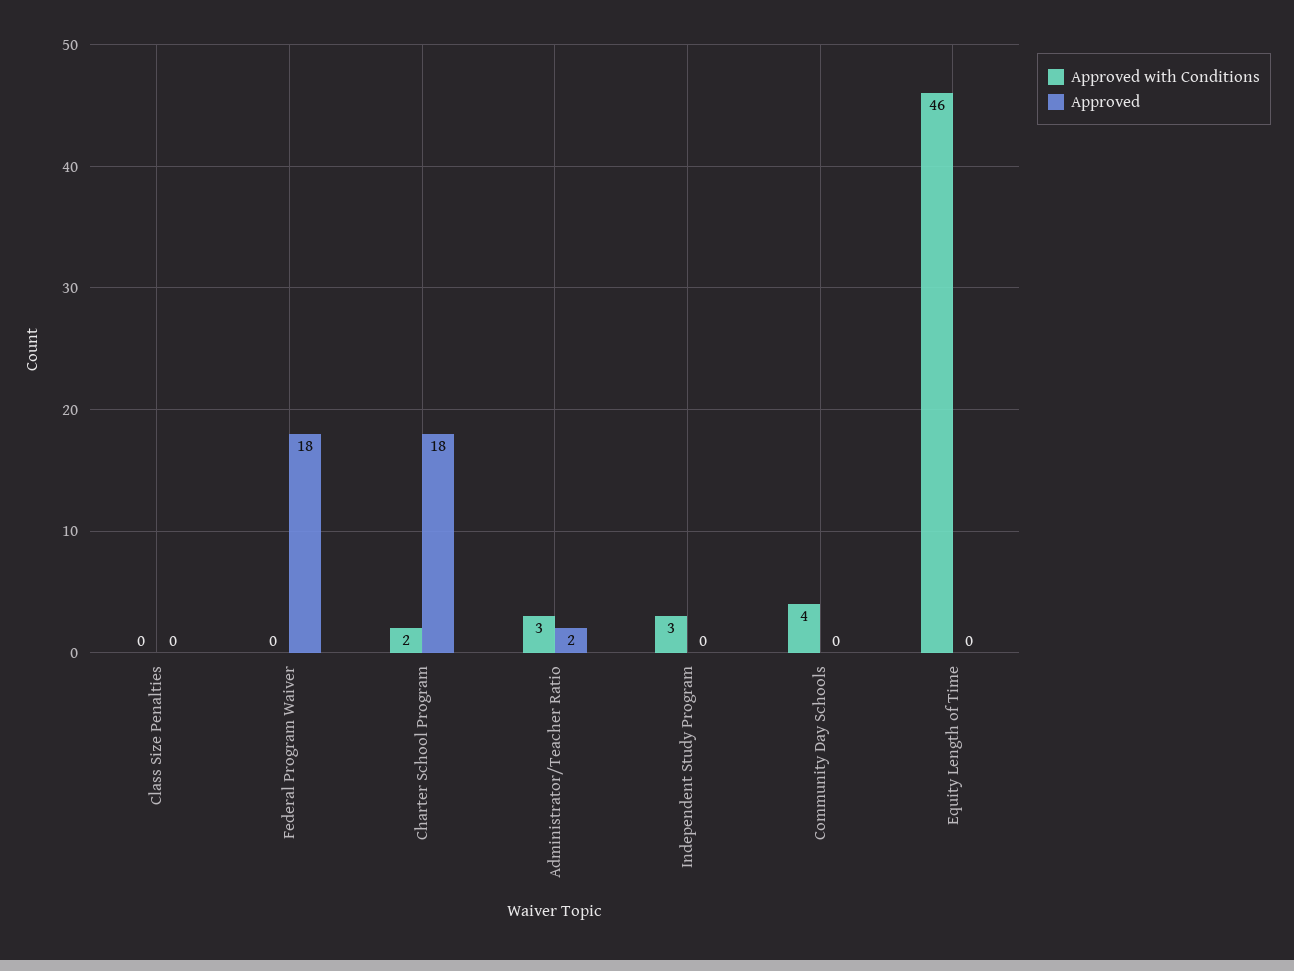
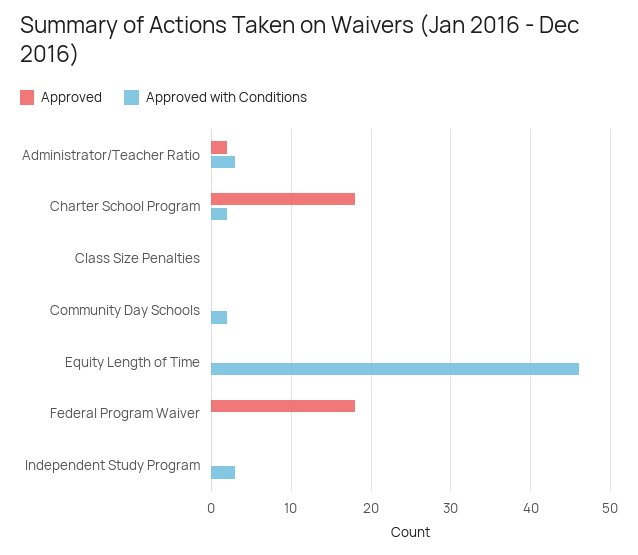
Approved with Conditions, Community Day Schools: 4 -> 2

